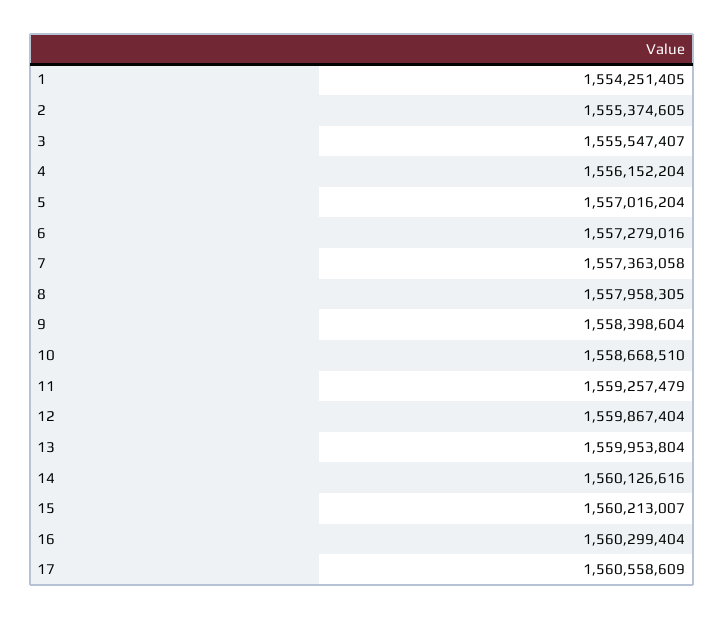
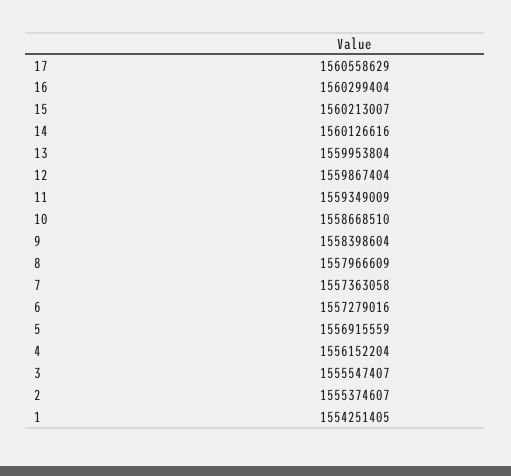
2: 1555374605 -> 1555374607
5: 1557016204 -> 1556915559
8: 1557958305 -> 1557966609
11: 1559257479 -> 1559349009
17: 1560558609 -> 1560558629

